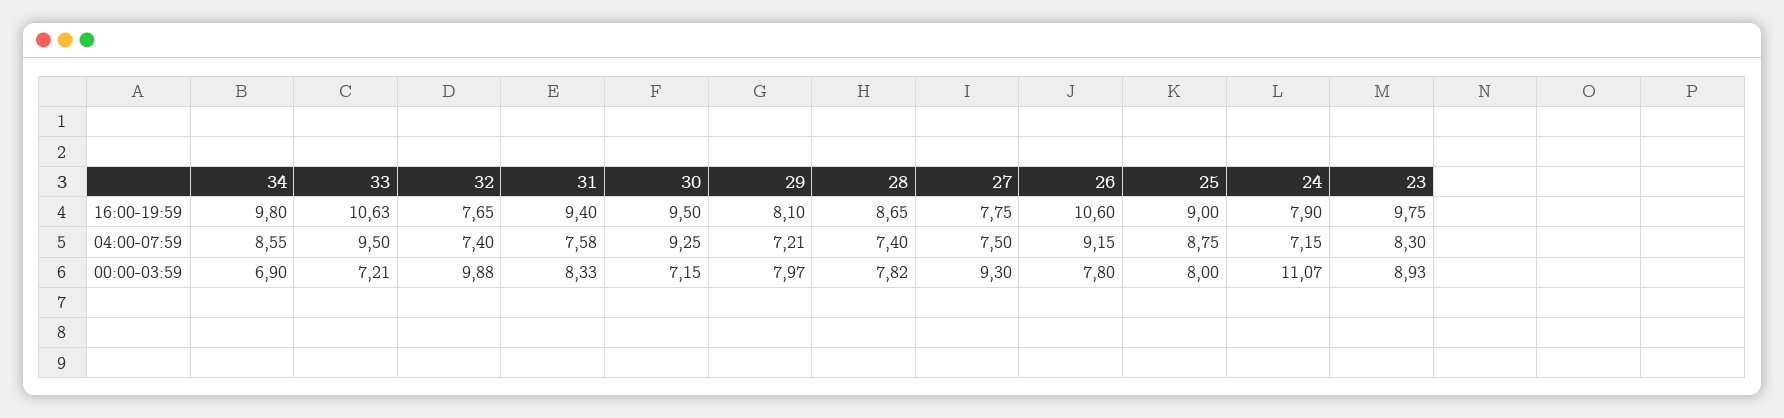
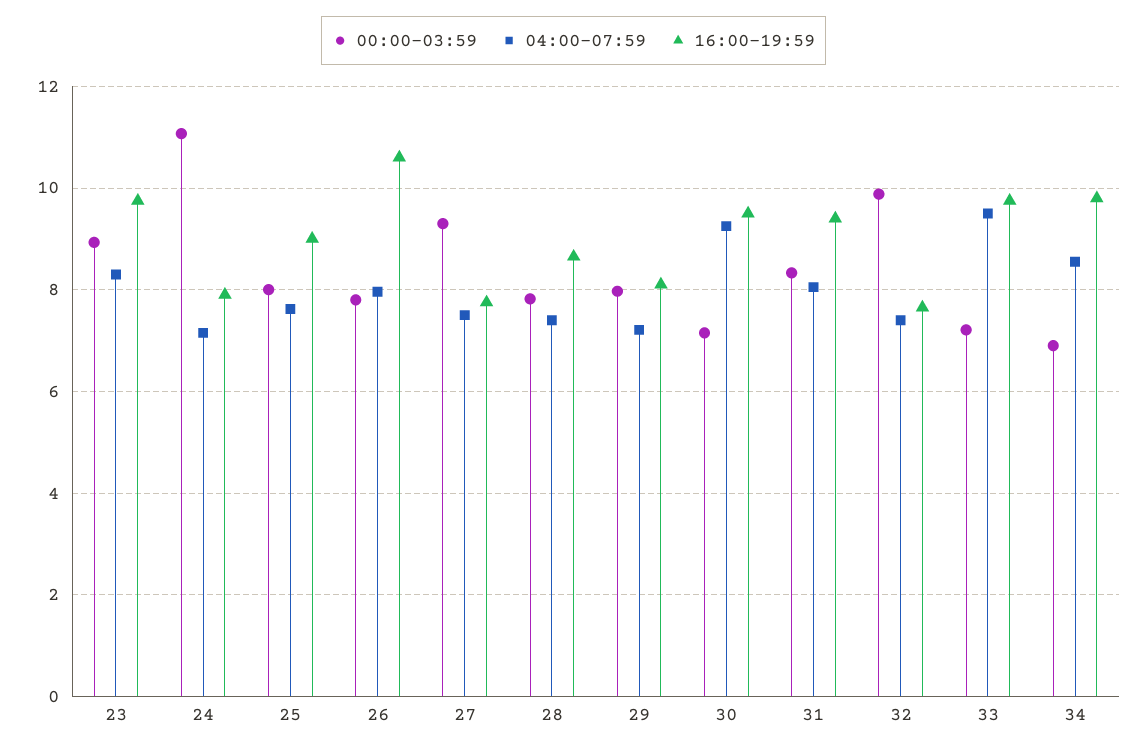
16:00-19:59, 33: 10.63 -> 9.8
04:00-07:59, 31: 7.58 -> 8
04:00-07:59, 26: 9.15 -> 8
04:00-07:59, 25: 8.75 -> 7.6

